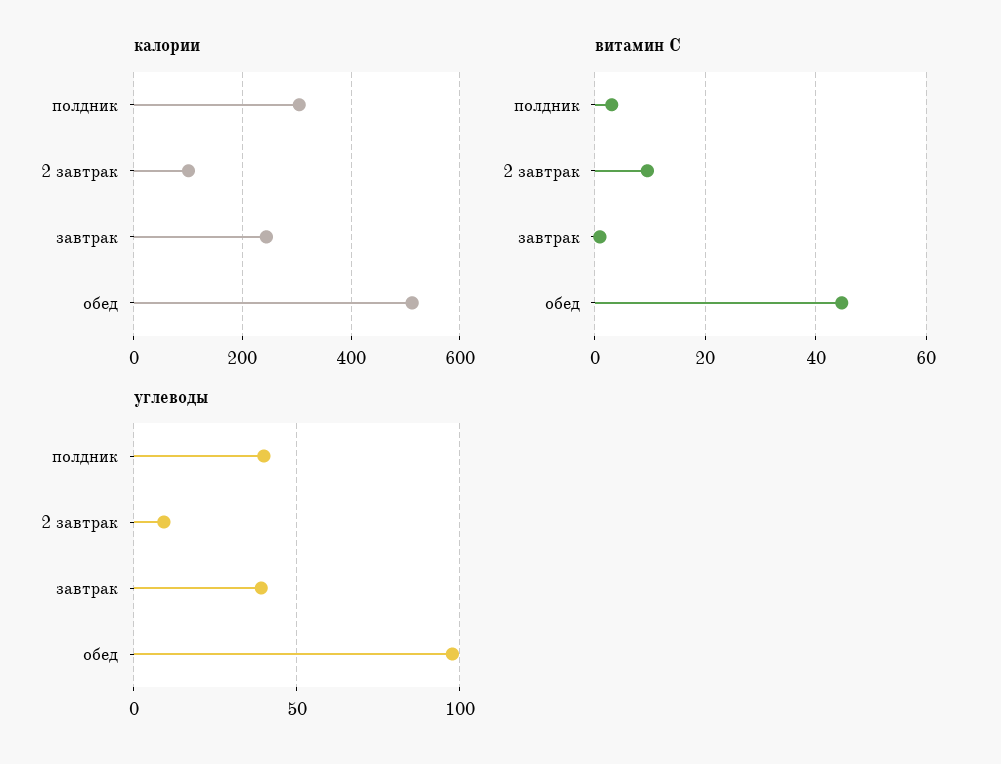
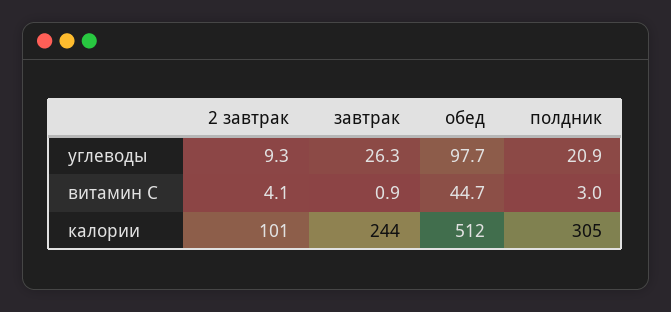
витамин С, 2 завтрак: 10 -> 4.1
углеводы, полдник: 40 -> 20.9
углеводы, завтрак: 40 -> 26.3

